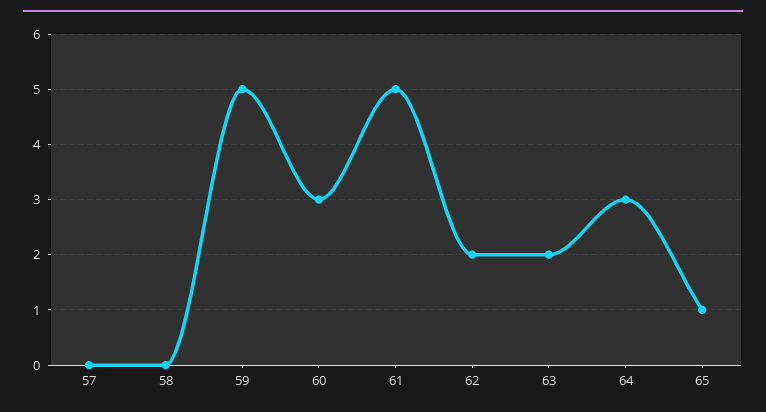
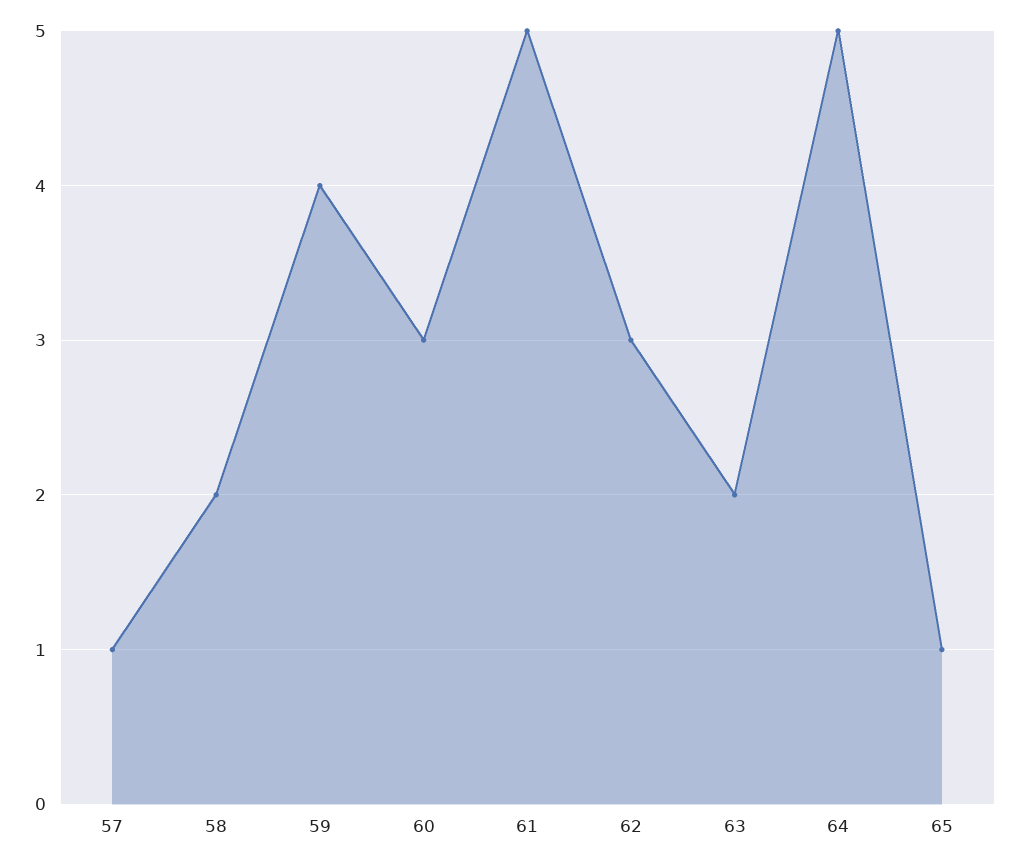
57: 0 -> 1
58: 0 -> 2
59: 5 -> 4
62: 2 -> 3
64: 3 -> 5

